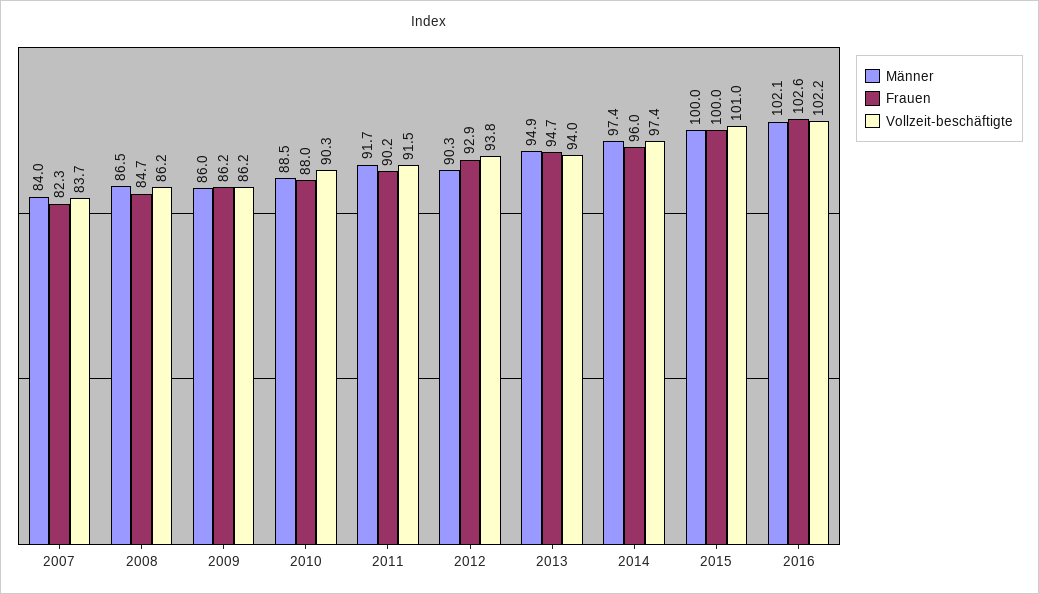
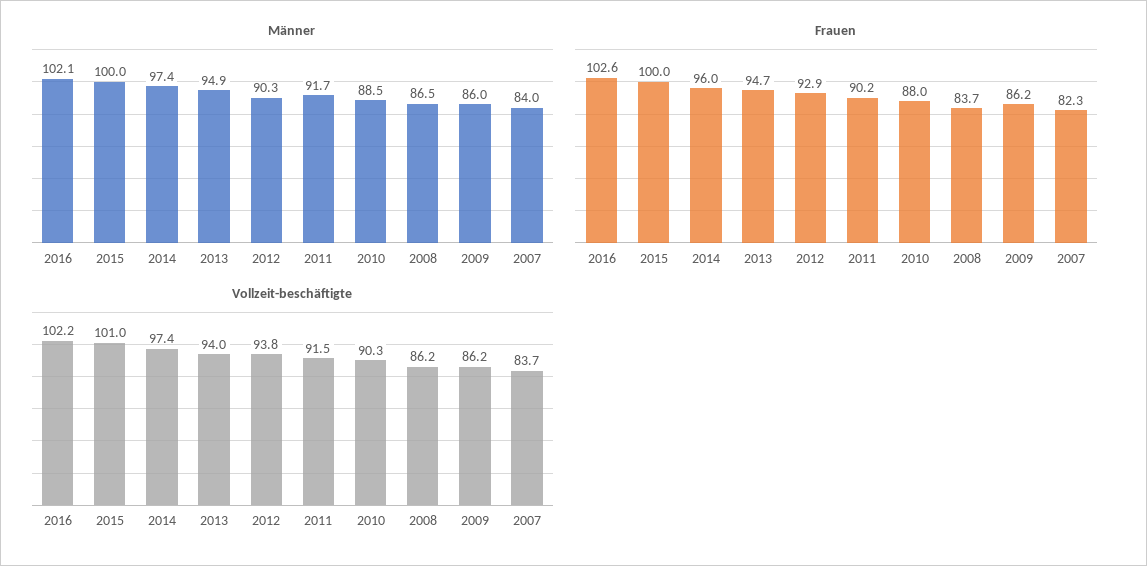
Frauen, 2008: 84.7 -> 83.7

